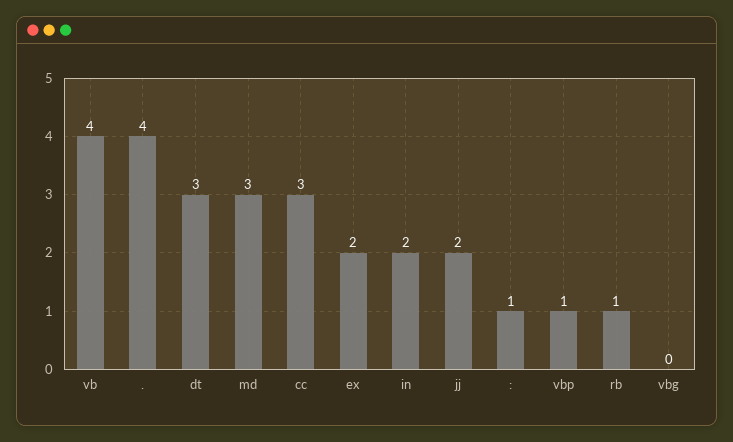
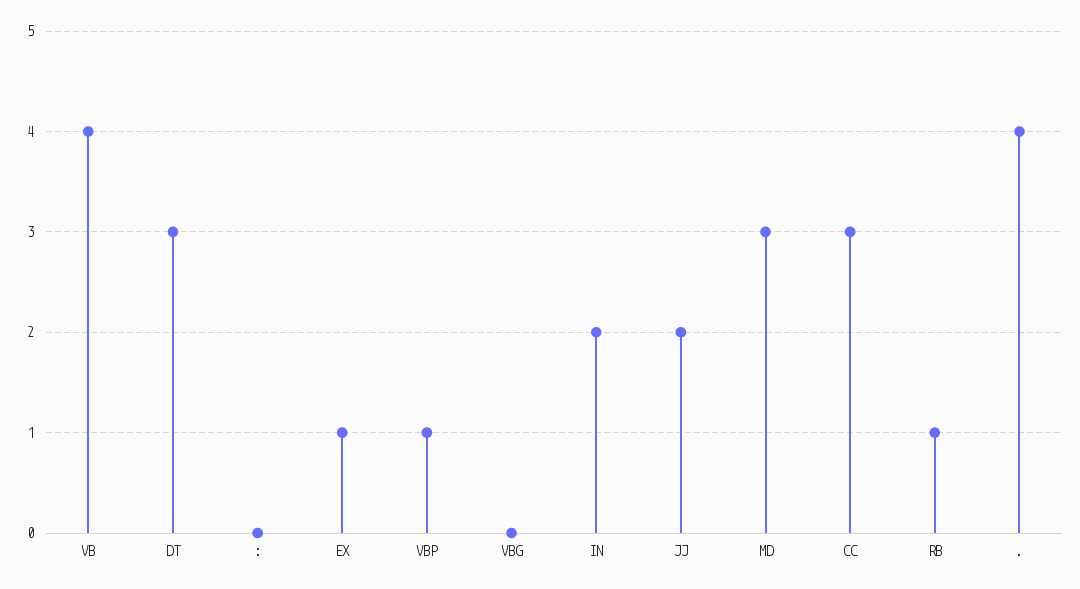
ex: 2 -> 1
:: 1 -> 0

